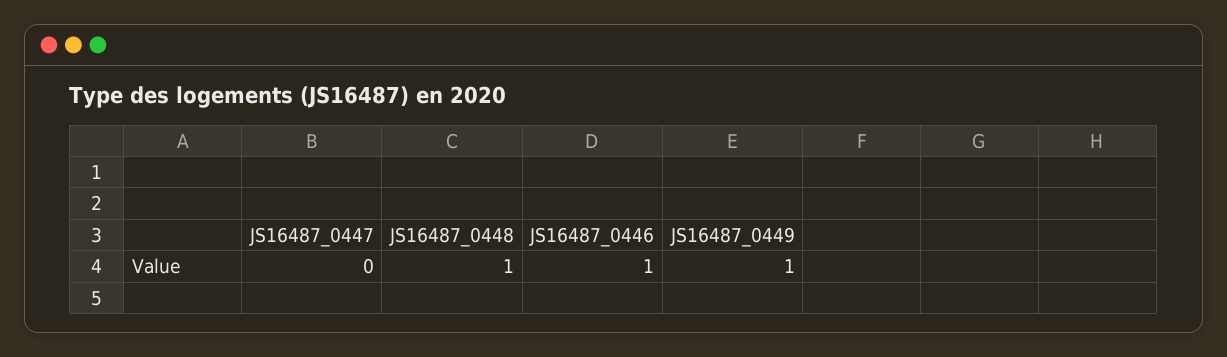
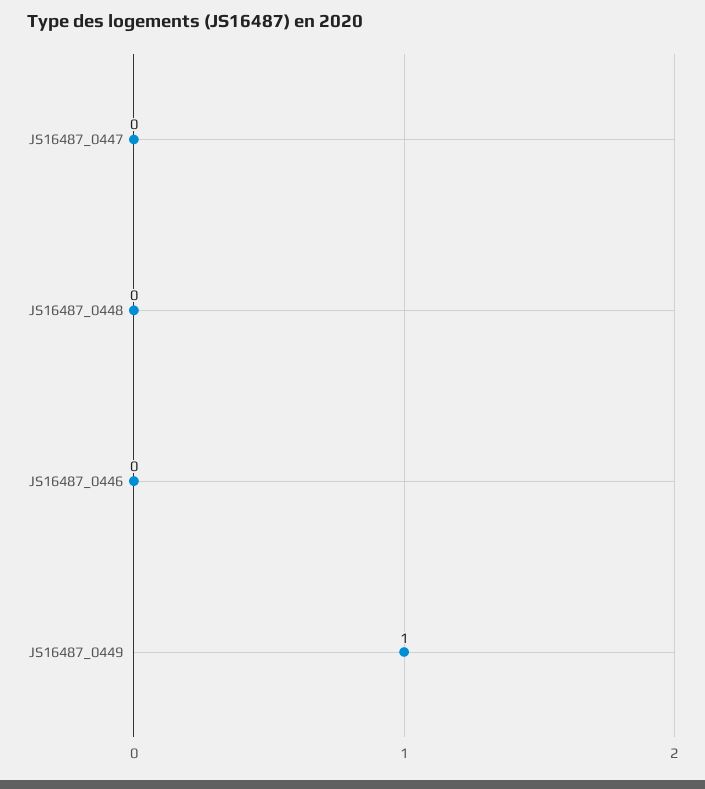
JS16487_0448: 1 -> 0
JS16487_0446: 1 -> 0

